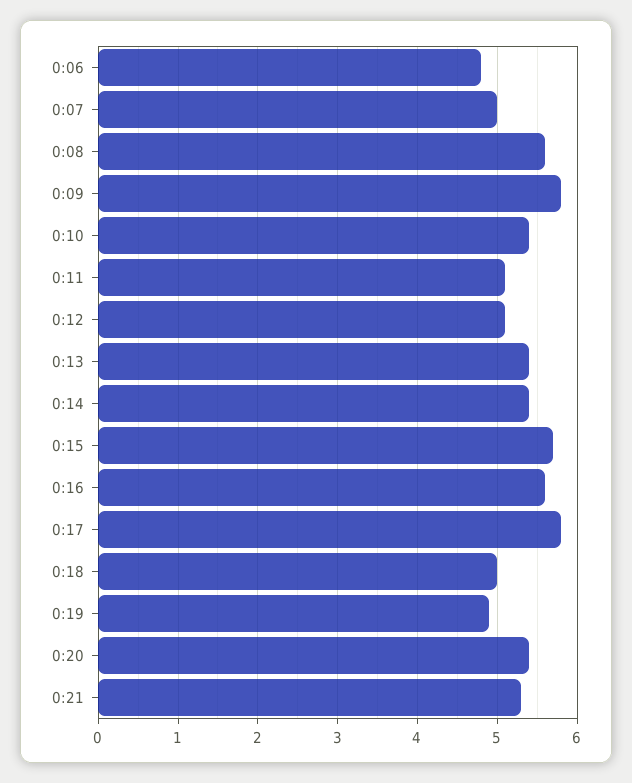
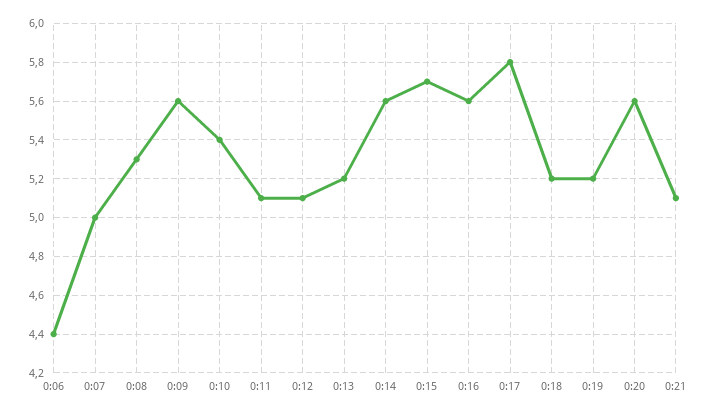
0:06: 4.8 -> 4.4
0:08: 5.6 -> 5.3
0:09: 5.8 -> 5.6
0:13: 5.4 -> 5.2
0:14: 5.4 -> 5.6
0:18: 5 -> 5.2
0:19: 4.9 -> 5.2
0:20: 5.4 -> 5.6
0:21: 5.3 -> 5.1

